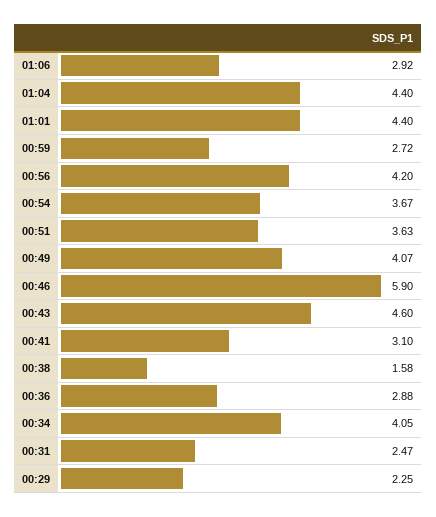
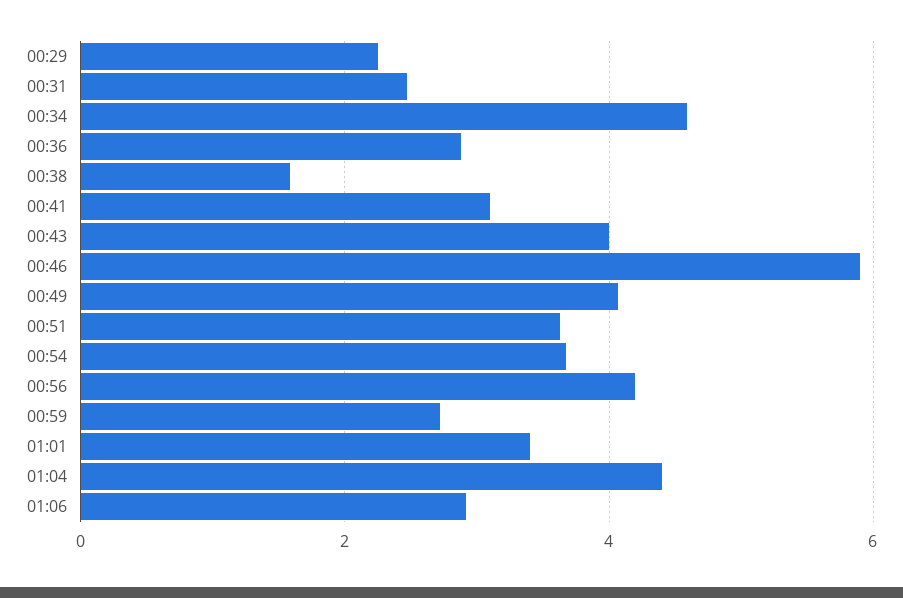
01:01: 4.4 -> 3.4
00:43: 4.6 -> 4
00:34: 4.05 -> 4.6

